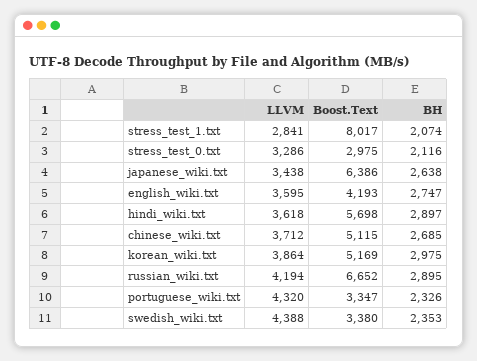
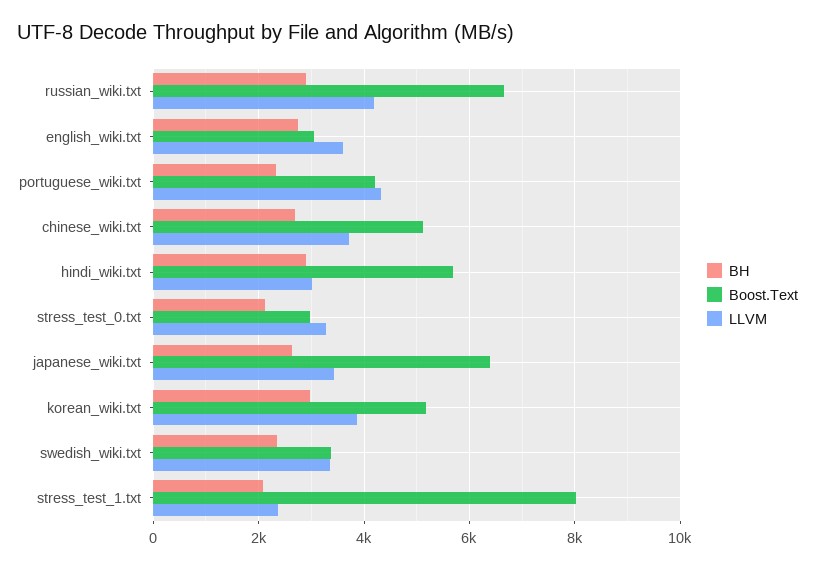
LLVM, stress_test_1.txt: 2841 -> 2400
Boost.Text, english_wiki.txt: 4193 -> 3000
LLVM, hindi_wiki.txt: 3618 -> 3000
Boost.Text, portuguese_wiki.txt: 3347 -> 4200
LLVM, swedish_wiki.txt: 4388 -> 3400

